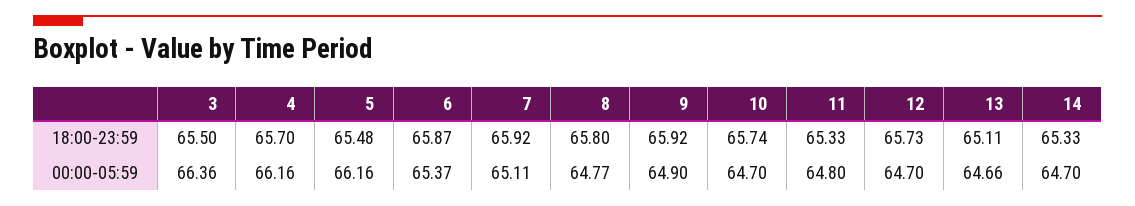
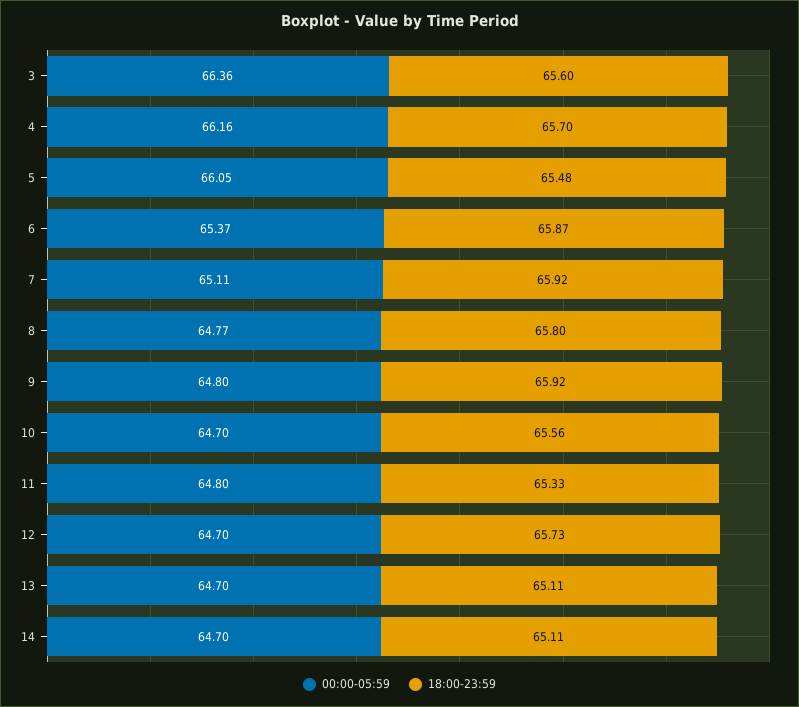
18:00-23:59, 3: 65.5 -> 65.6
18:00-23:59, 10: 65.74 -> 65.56
18:00-23:59, 14: 65.33 -> 65.11
00:00-05:59, 5: 66.16 -> 66.05
00:00-05:59, 9: 64.9 -> 64.8
00:00-05:59, 13: 64.66 -> 64.7

